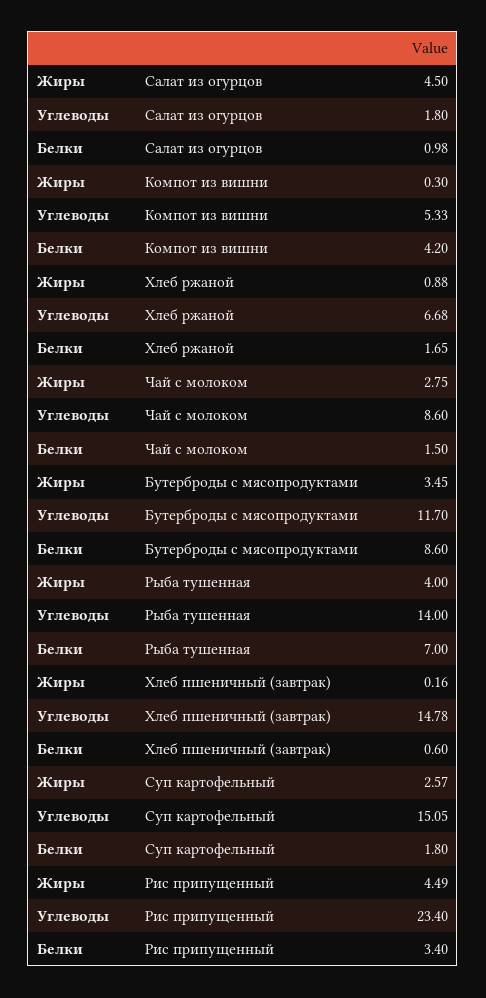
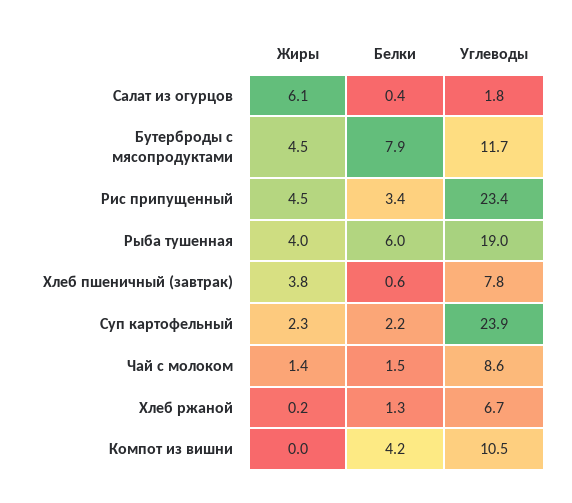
Жиры, Салат из огурцов: 4.5 -> 6.1
Белки, Салат из огурцов: 0.98 -> 0.4
Жиры, Компот из вишни: 0.3 -> 0
Углеводы, Компот из вишни: 5.33 -> 10.5
Жиры, Хлеб ржаной: 0.88 -> 0.2
Белки, Хлеб ржаной: 1.65 -> 1.3
Жиры, Чай с молоком: 2.75 -> 1.4
Жиры, Бутерброды с мясопродуктами: 3.45 -> 4.5
Белки, Бутерброды с мясопродуктами: 8.6 -> 7.9
Углеводы, Рыба тушенная: 14 -> 19
Белки, Рыба тушенная: 7 -> 6
Жиры, Хлеб пшеничный (завтрак): 0.16 -> 3.8
Углеводы, Хлеб пшеничный (завтрак): 14.78 -> 7.8
Жиры, Суп картофельный: 2.57 -> 2.3
Углеводы, Суп картофельный: 15.05 -> 23.9
Белки, Суп картофельный: 1.8 -> 2.2

